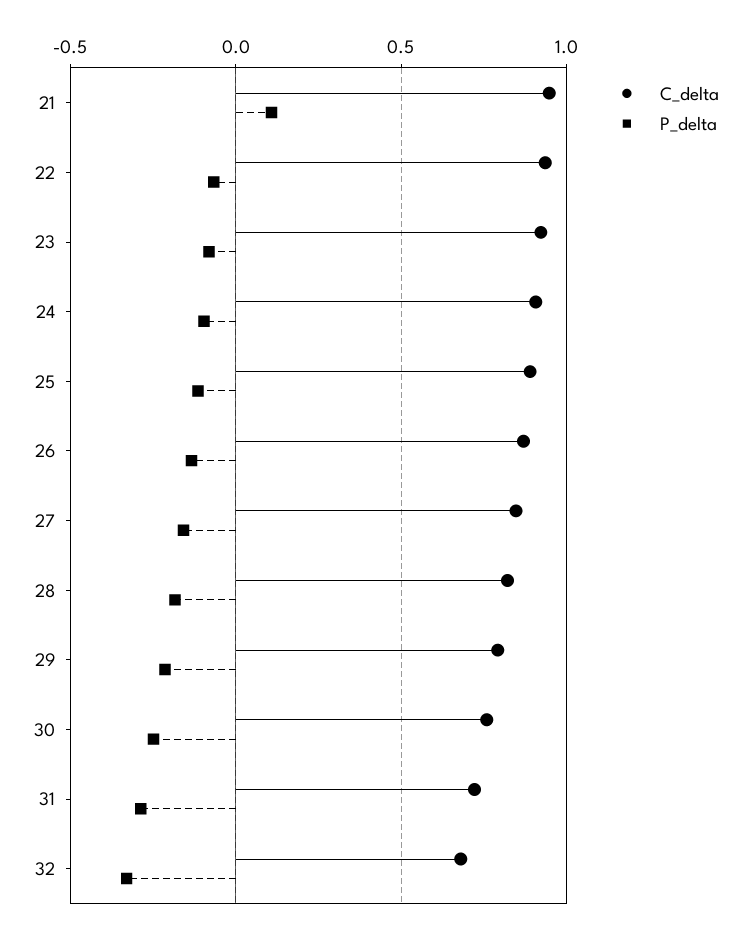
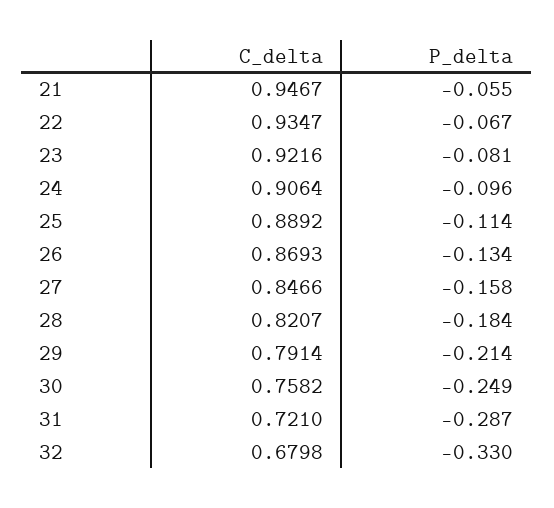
P_delta, 21: 0.1 -> -0.055

